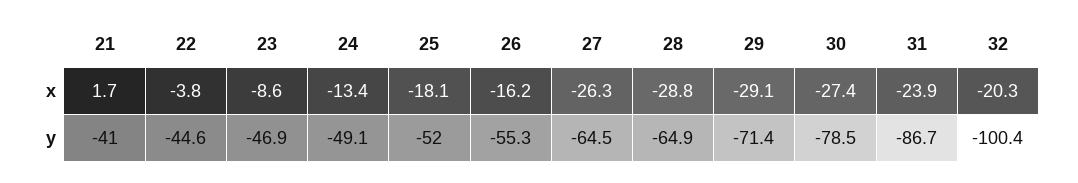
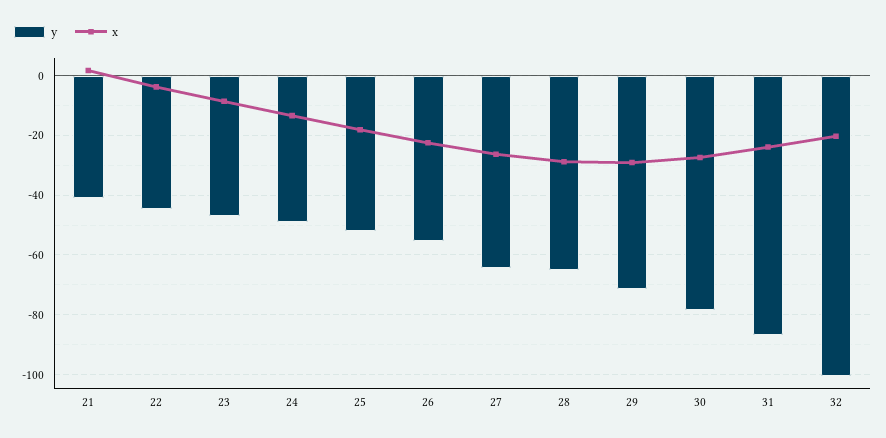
x, 26: -16.2 -> -22.5

